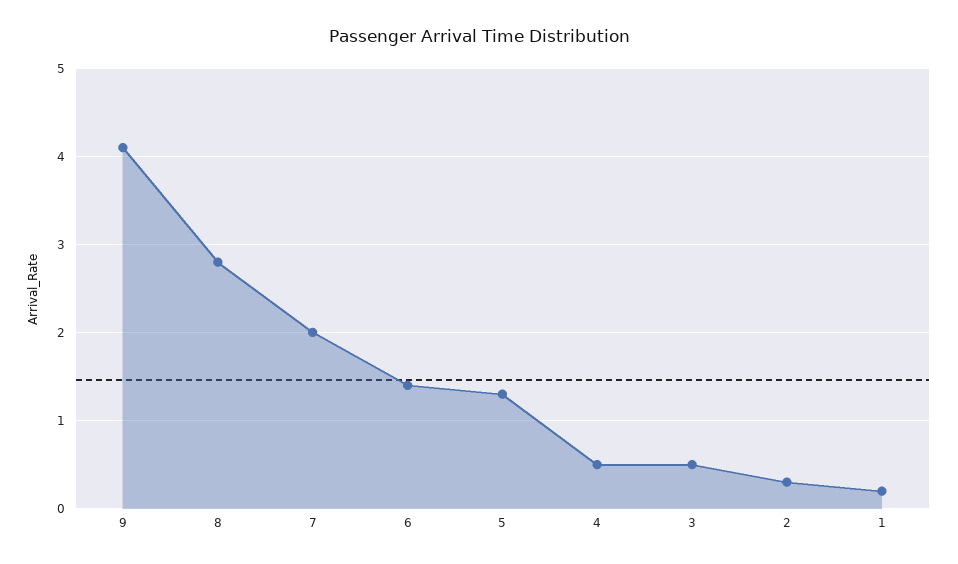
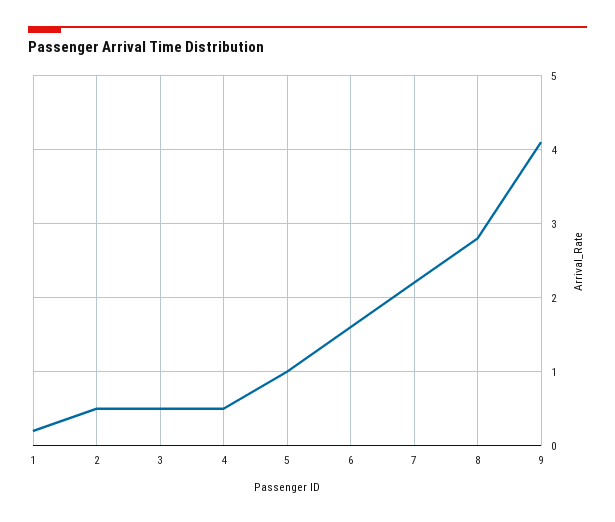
7: 2 -> 2.2
6: 1.4 -> 1.6
5: 1.3 -> 1
2: 0.3 -> 0.5

